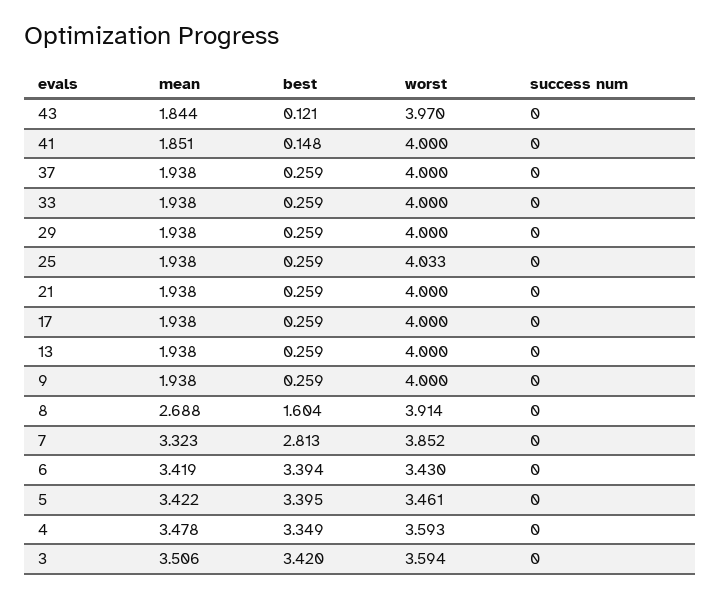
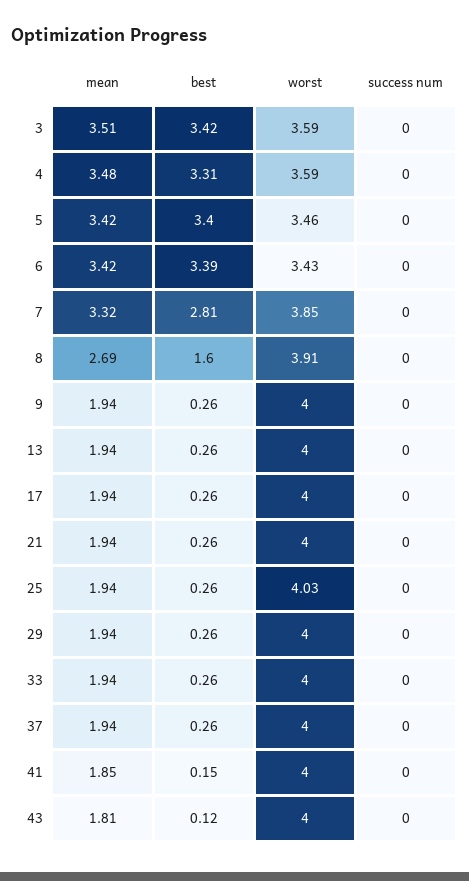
mean, 43: 1.844 -> 1.81
worst, 43: 3.97 -> 4
best, 4: 3.349 -> 3.31

